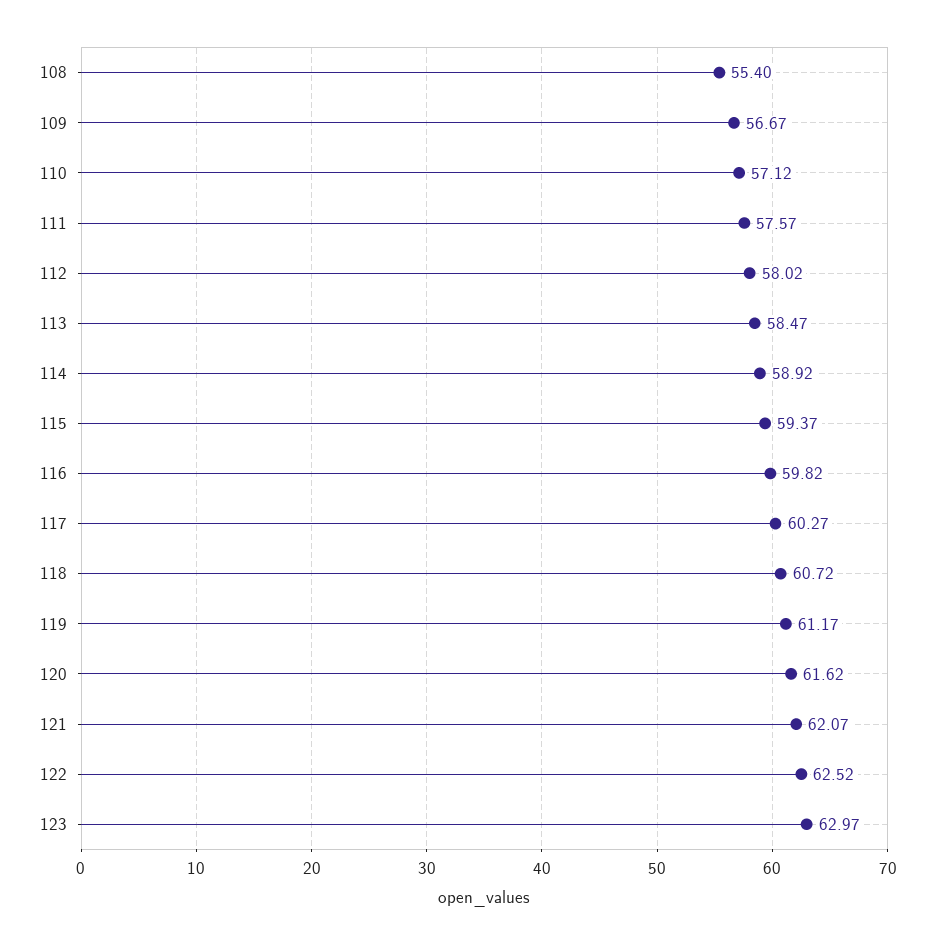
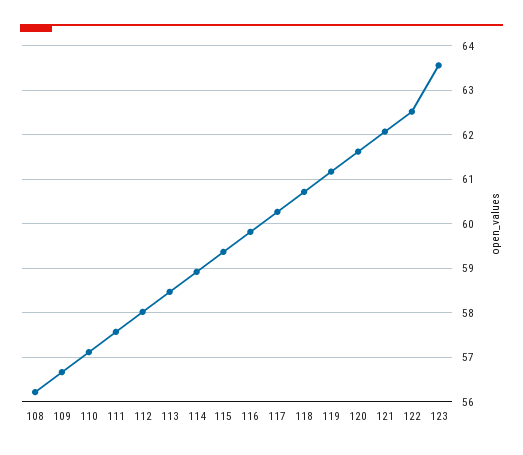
108: 55.4 -> 56.2
123: 62.97 -> 63.6

